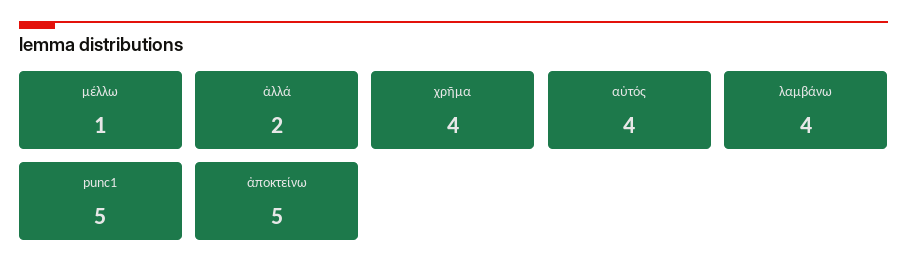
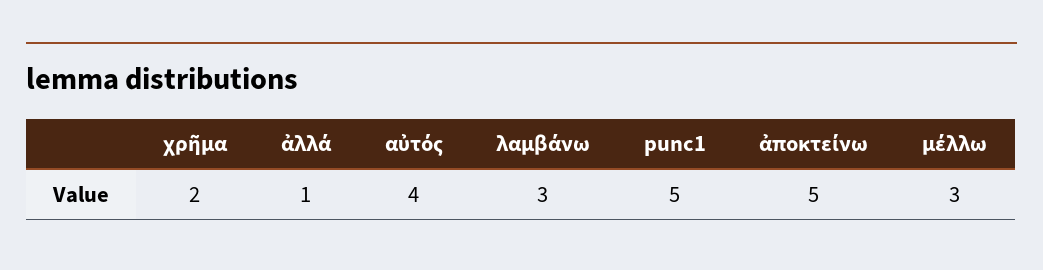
μέλλω: 1 -> 3
ἀλλά: 2 -> 1
χρῆμα: 4 -> 2
λαμβάνω: 4 -> 3

